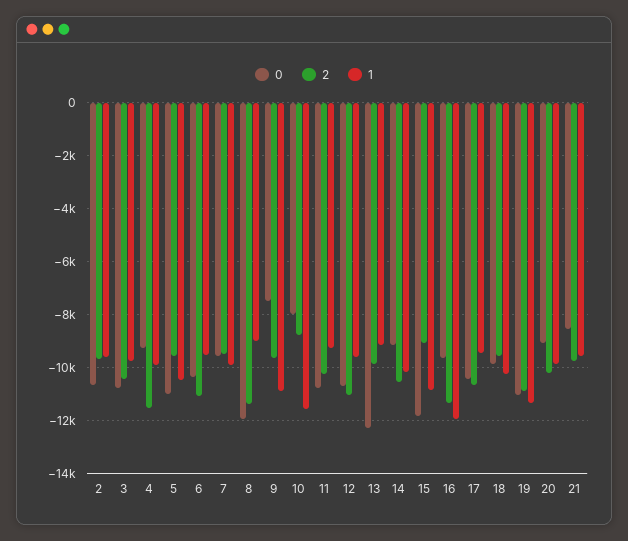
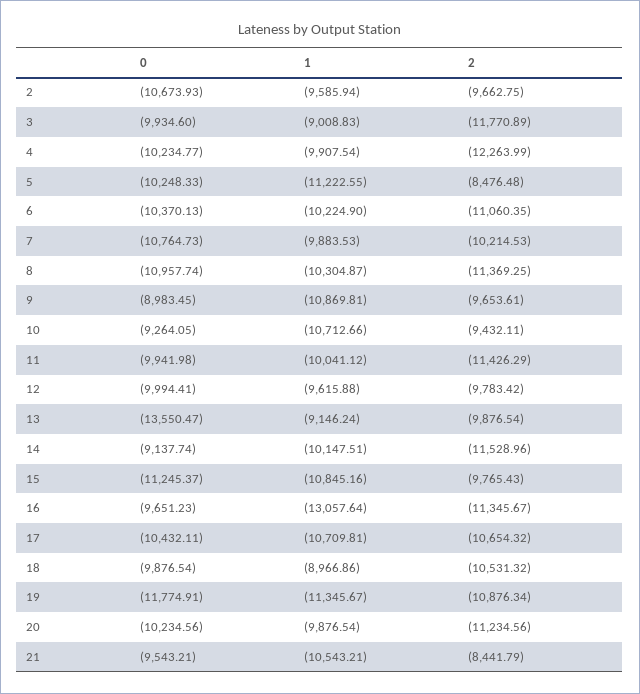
0, 3: -10750 -> -9934.6
2, 3: -10500 -> -11770.89
1, 3: -9750 -> -9008.83
0, 4: -9250 -> -10234.77
2, 4: -11500 -> -12263.99
0, 5: -11000 -> -10248.33
2, 5: -9500 -> -8476.48
1, 5: -10500 -> -11222.55
1, 6: -9500 -> -10224.9
0, 7: -9500 -> -10764.73
2, 7: -9500 -> -10214.53
0, 8: -12000 -> -10957.74
1, 8: -9000 -> -10304.87
0, 9: -7500 -> -8983.45
0, 10: -8000 -> -9264.05
2, 10: -8750 -> -9432.11
1, 10: -11500 -> -10712.66
0, 11: -10750 -> -9941.98
2, 11: -10250 -> -11426.29
1, 11: -9250 -> -10041.12
0, 12: -10750 -> -9994.41
2, 12: -11000 -> -9783.42
0, 13: -12250 -> -13550.47
2, 14: -10500 -> -11528.96
0, 15: -11750 -> -11245.37
2, 15: -9000 -> -9765.43
1, 16: -12000 -> -13057.64
1, 17: -9500 -> -10709.81
2, 18: -9500 -> -10531.32
1, 18: -10250 -> -8966.86
0, 19: -11000 -> -11774.91
0, 20: -9000 -> -10234.56
2, 20: -10250 -> -11234.56
0, 21: -8500 -> -9543.21
2, 21: -9750 -> -8441.79
1, 21: -9500 -> -10543.21

